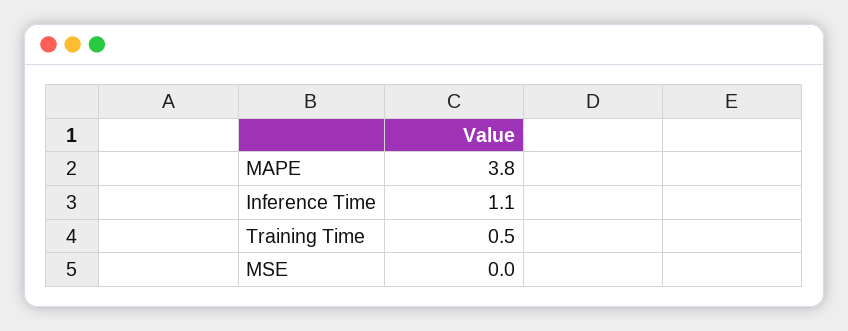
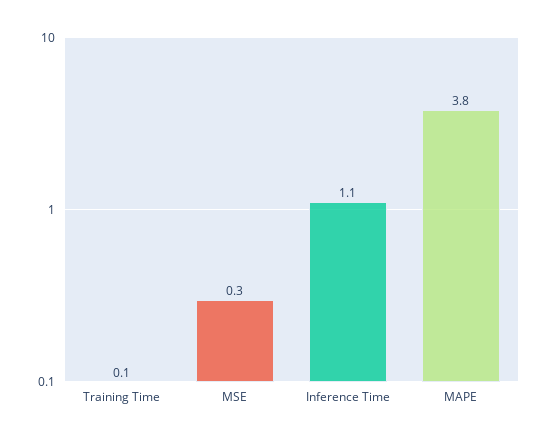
Training Time: 0.5 -> 0.1
MSE: 0 -> 0.3

